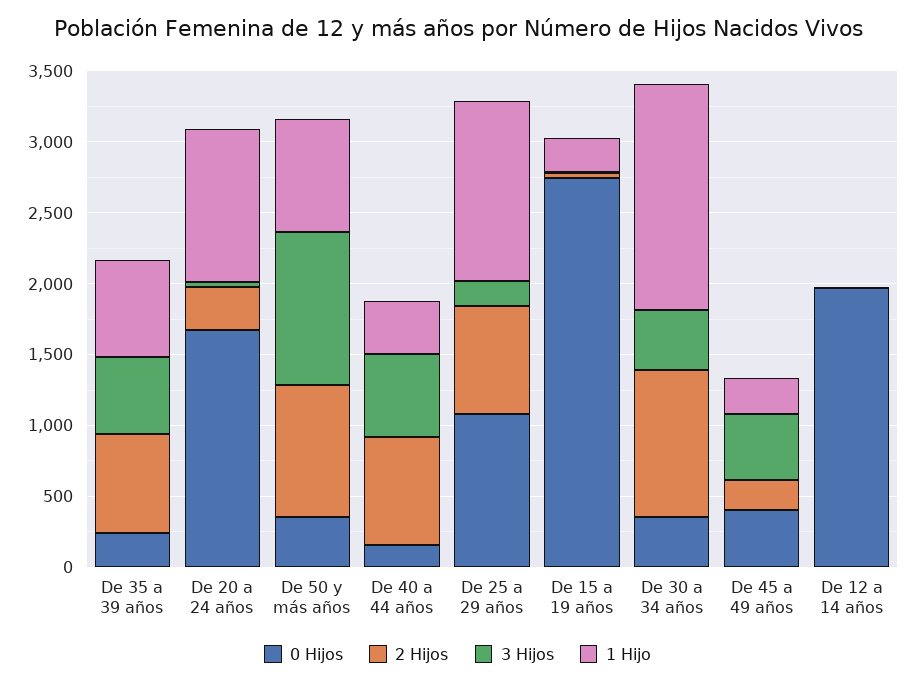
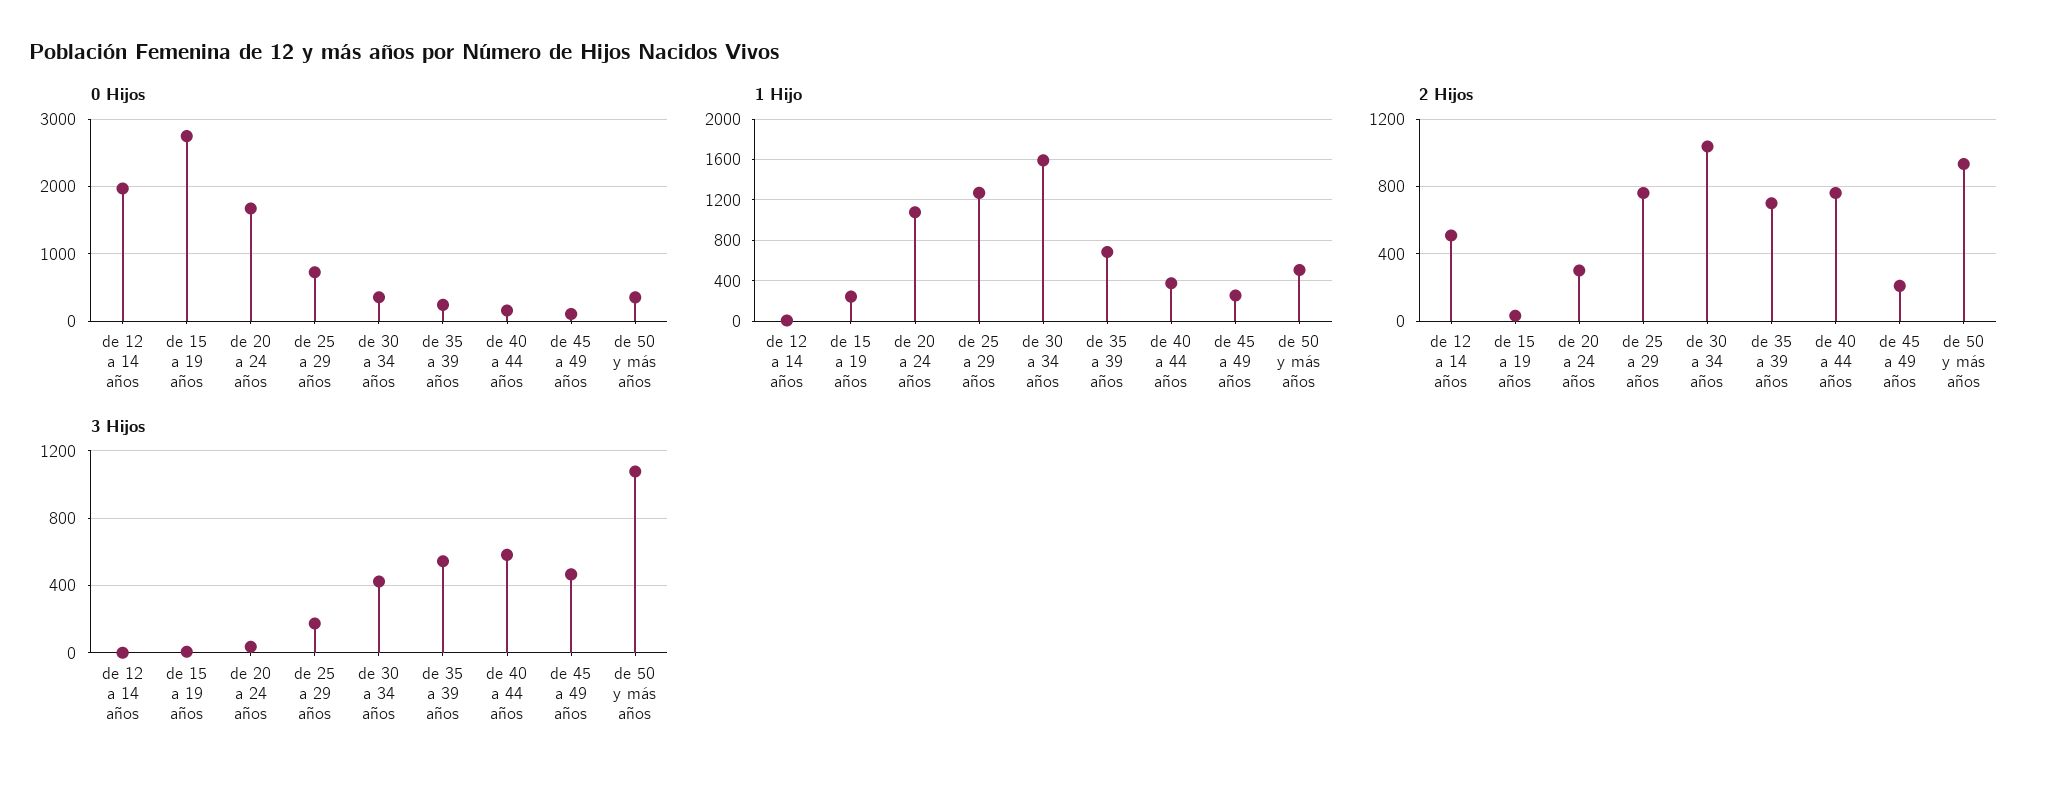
1 Hijo, De 50 y más años: 800 -> 500
0 Hijos, De 25 a 29 años: 1100 -> 700
0 Hijos, De 45 a 49 años: 400 -> 100
2 Hijos, De 12 a 14 años: 0 -> 500

